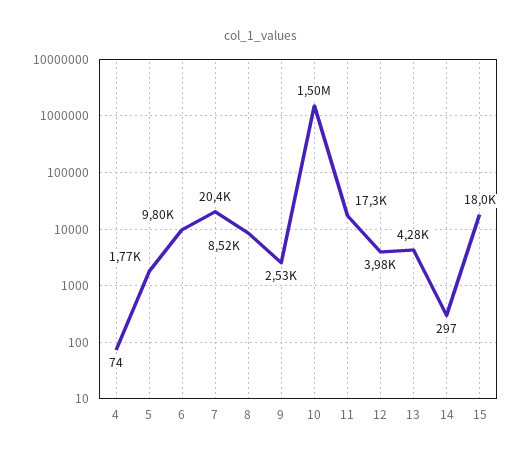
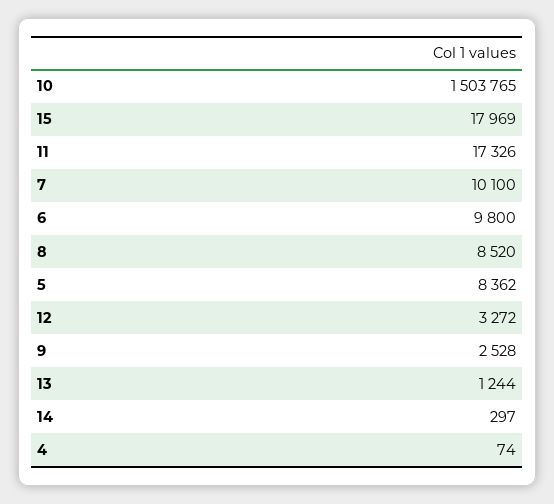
5: 1770 -> 8362
7: 20400 -> 10100
12: 3980 -> 3272
13: 4280 -> 1244

